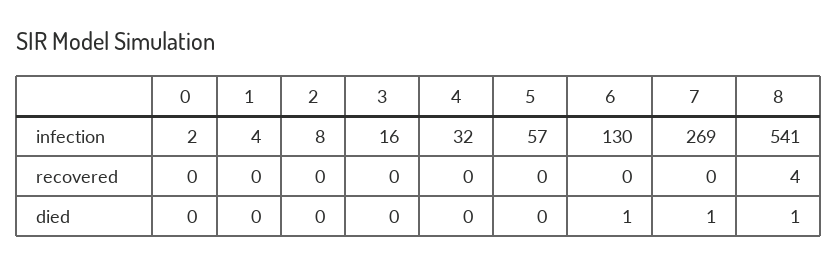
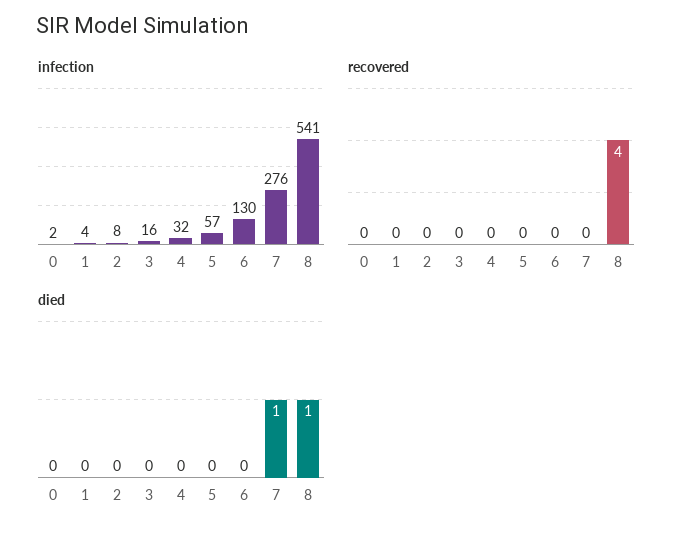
infection, 7: 269 -> 276
died, 6: 1 -> 0

